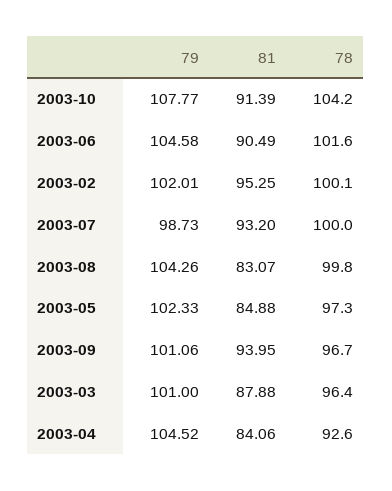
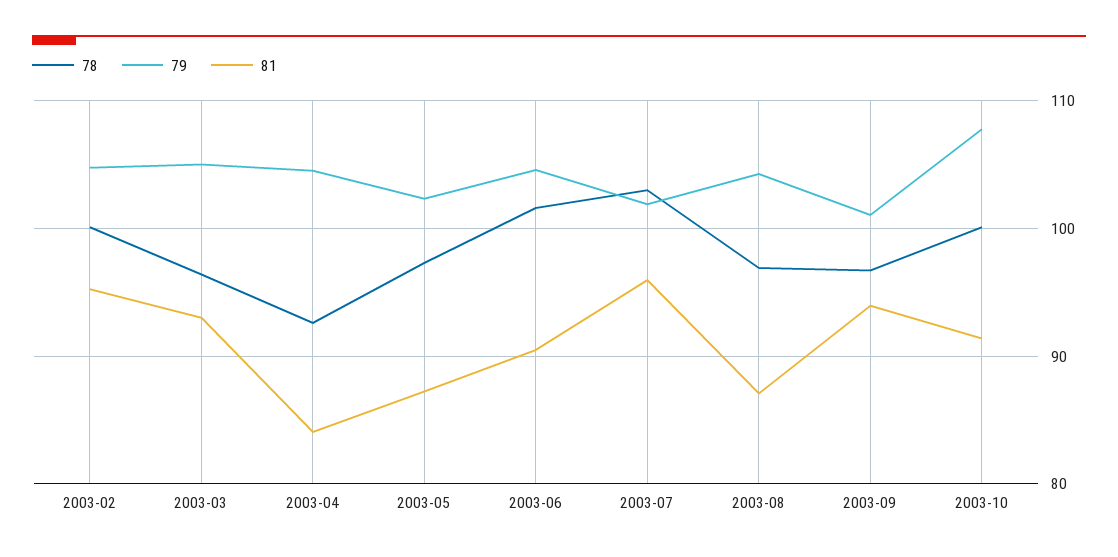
78, 2003-10: 104.2 -> 100
79, 2003-02: 102.01 -> 105
79, 2003-07: 98.73 -> 102
81, 2003-07: 93.2 -> 96
78, 2003-07: 100 -> 103
81, 2003-08: 83.07 -> 87
78, 2003-08: 99.8 -> 97
81, 2003-05: 84.88 -> 87
79, 2003-03: 101 -> 105
81, 2003-03: 87.88 -> 93

